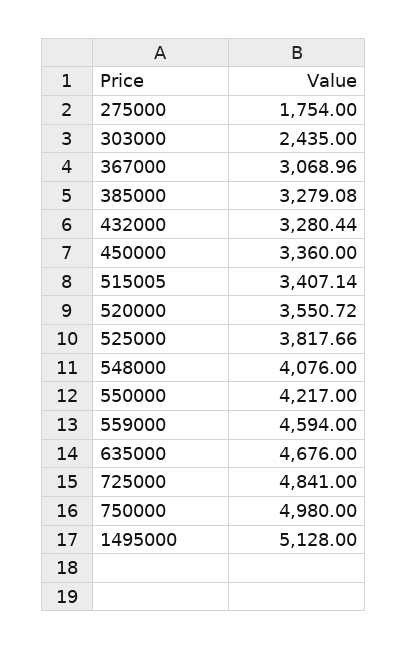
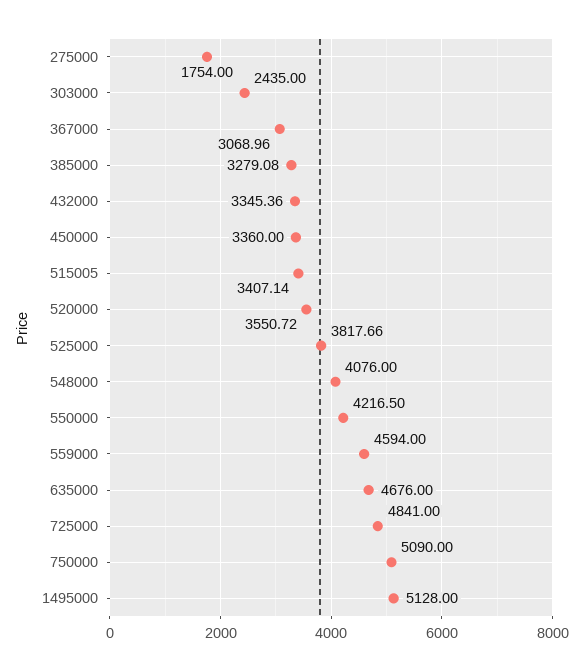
432000: 3280.44 -> 3345.36
550000: 4217 -> 4216.5
750000: 4980 -> 5090

